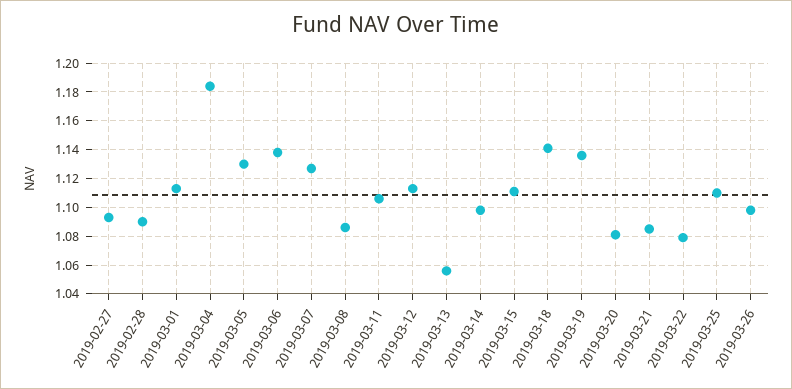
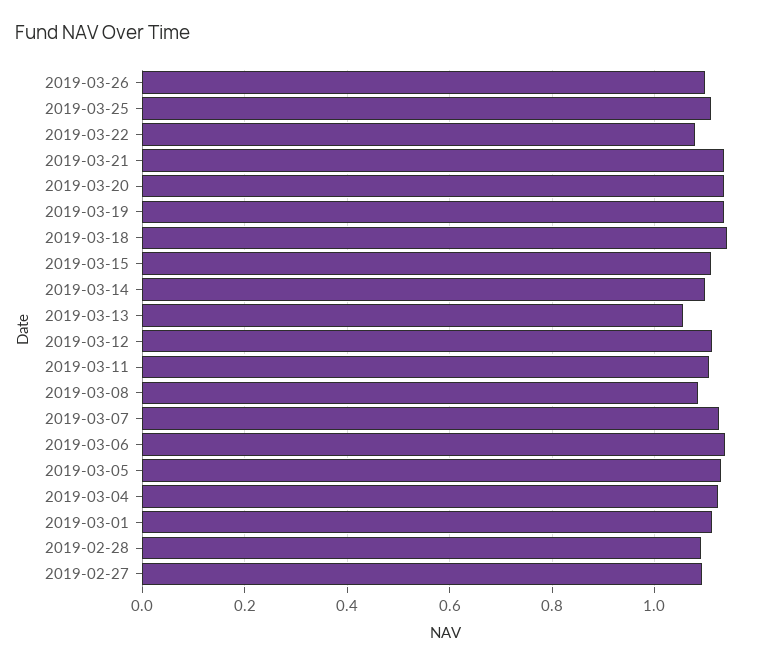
2019-03-04: 1.185 -> 1.12
2019-03-20: 1.08 -> 1.14
2019-03-21: 1.085 -> 1.14

